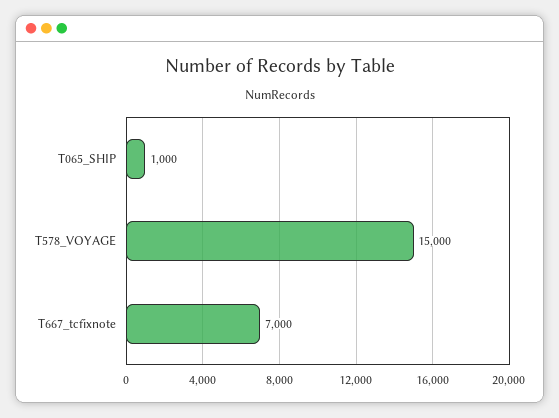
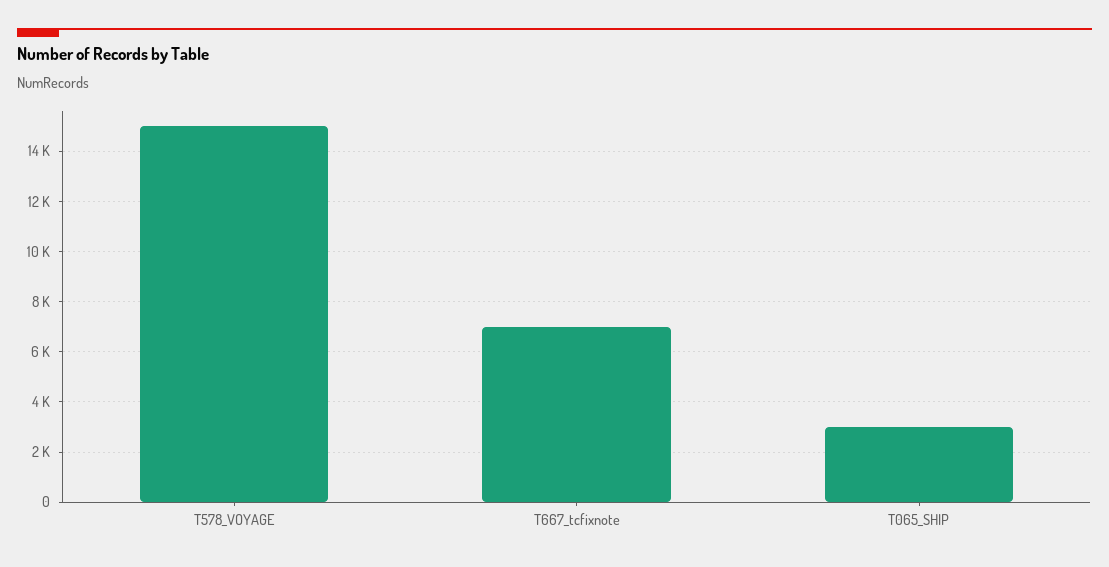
T065_SHIP: 1000 -> 3000

